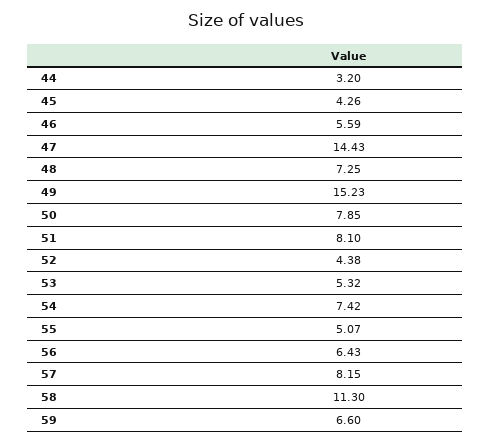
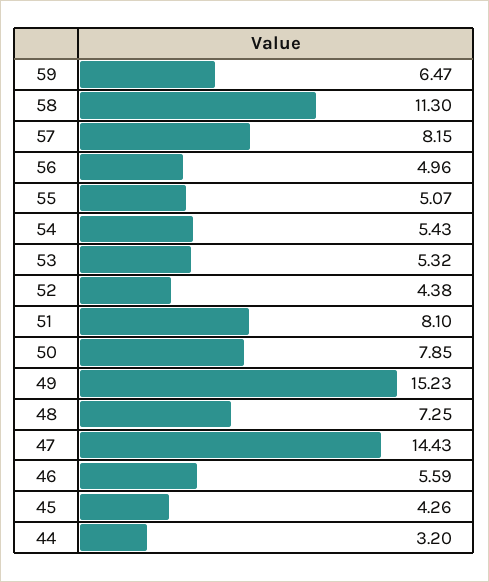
54: 7.42 -> 5.43
56: 6.43 -> 4.96
59: 6.6 -> 6.47

